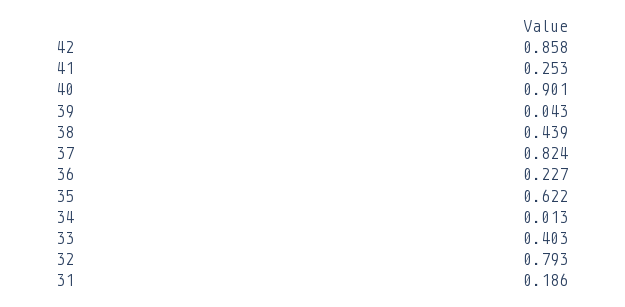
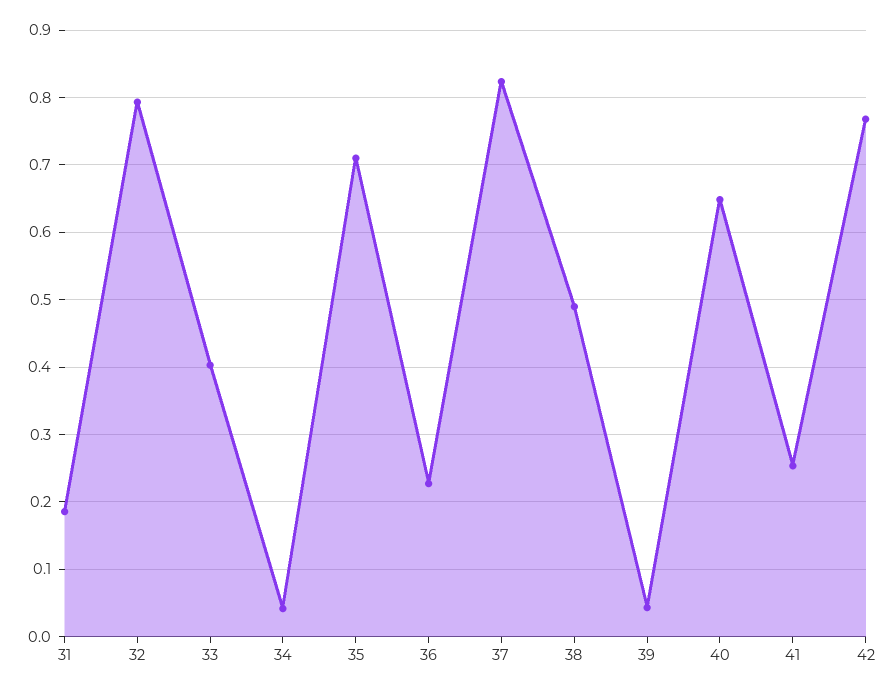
42: 0.858 -> 0.77
40: 0.901 -> 0.65
38: 0.439 -> 0.49
35: 0.622 -> 0.71
34: 0.013 -> 0.04

